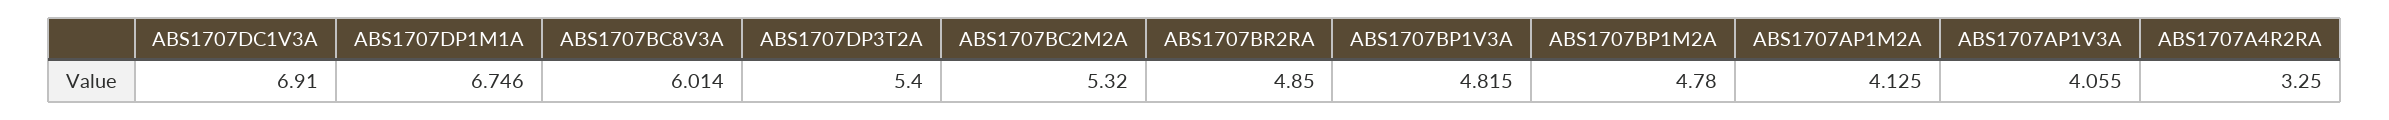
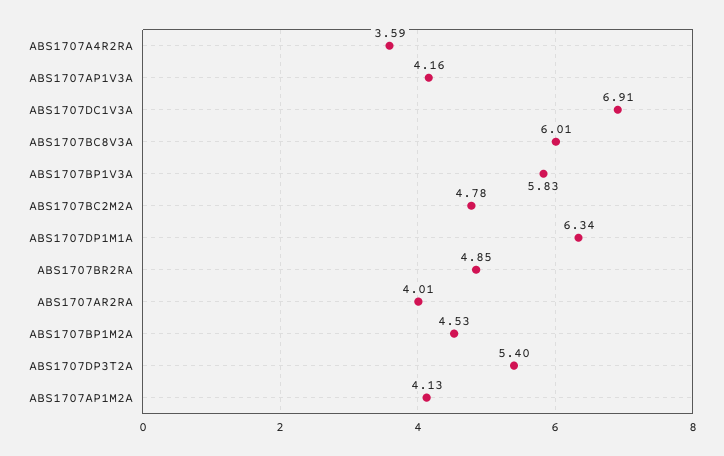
ABS1707DP1M1A: 6.746 -> 6.34
ABS1707BC2M2A: 5.32 -> 4.78
ABS1707BP1V3A: 4.815 -> 5.83
ABS1707BP1M2A: 4.78 -> 4.53
ABS1707AP1V3A: 4.055 -> 4.16
ABS1707A4R2RA: 3.25 -> 3.59
ABS1707AR2RA: none -> 4.01

